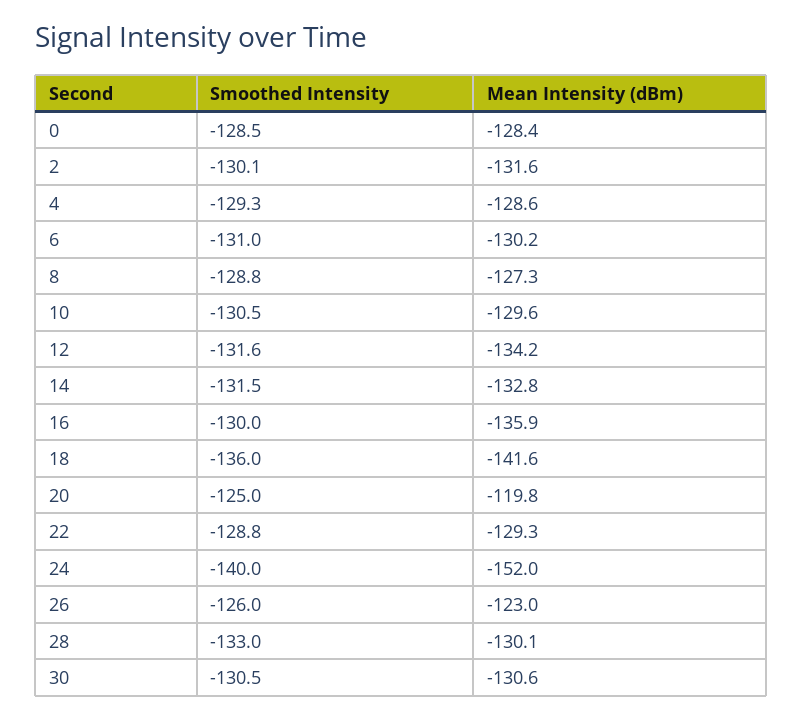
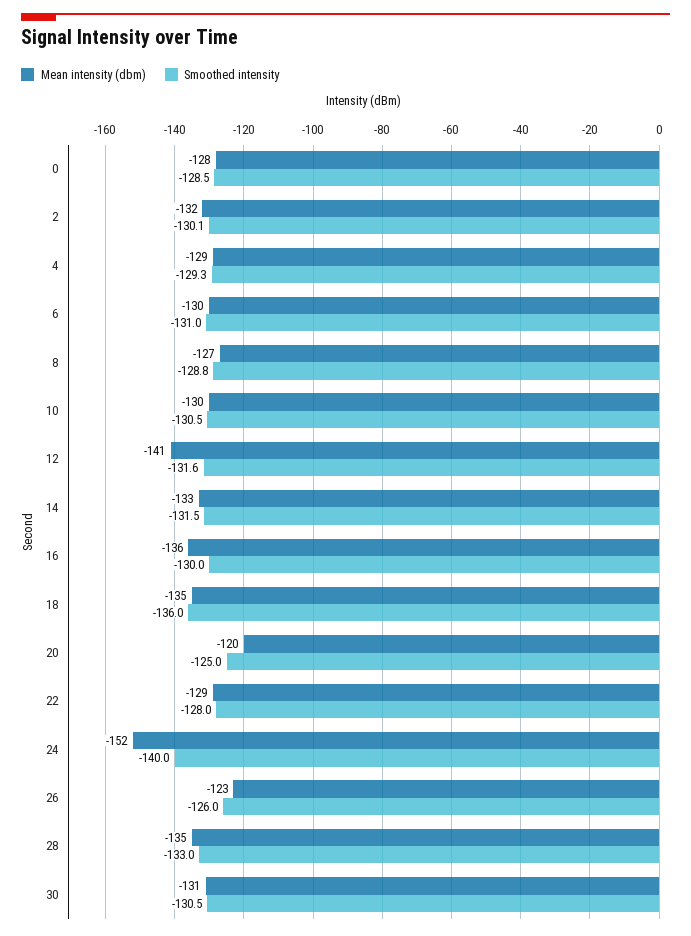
Mean Intensity (dBm), 12: -134.2 -> -141
Mean Intensity (dBm), 18: -141.6 -> -135
Smoothed Intensity, 22: -128.8 -> -128
Mean Intensity (dBm), 28: -130.1 -> -135

